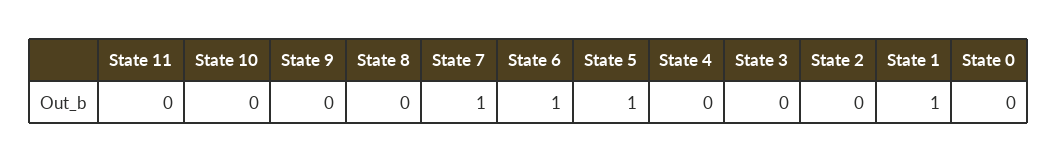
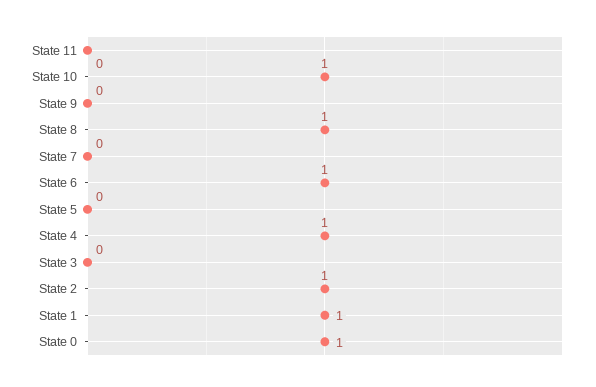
State 10: 0 -> 1
State 8: 0 -> 1
State 7: 1 -> 0
State 5: 1 -> 0
State 4: 0 -> 1
State 2: 0 -> 1
State 0: 0 -> 1

